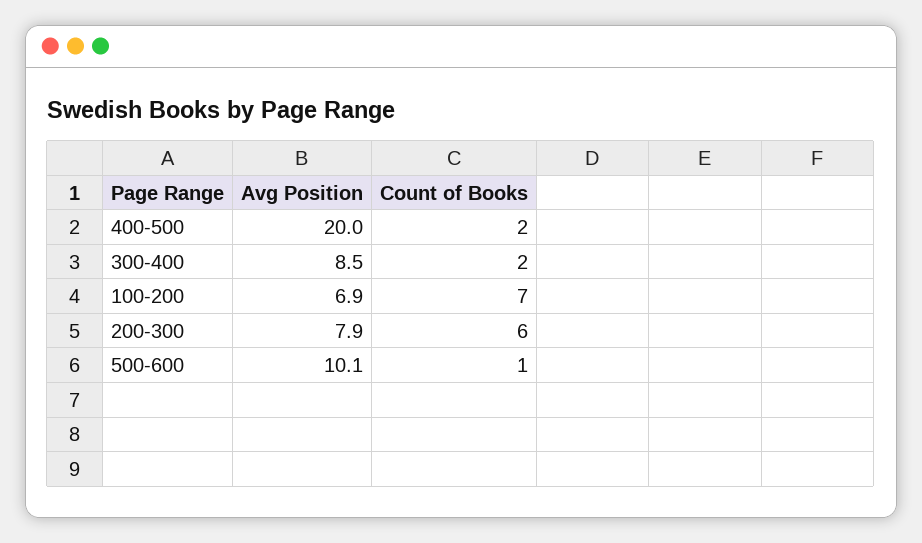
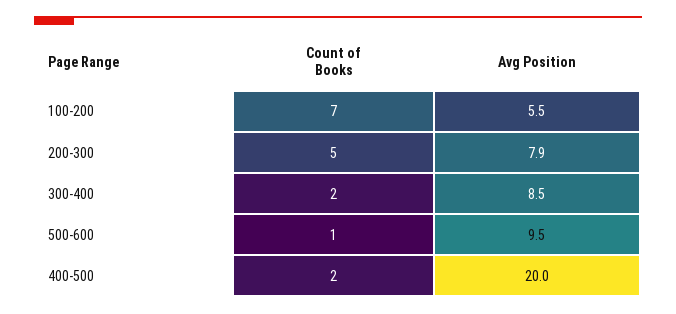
Avg Position, 100-200: 6.9 -> 5.5
Count of Books, 200-300: 6 -> 5
Avg Position, 500-600: 10.1 -> 9.5

